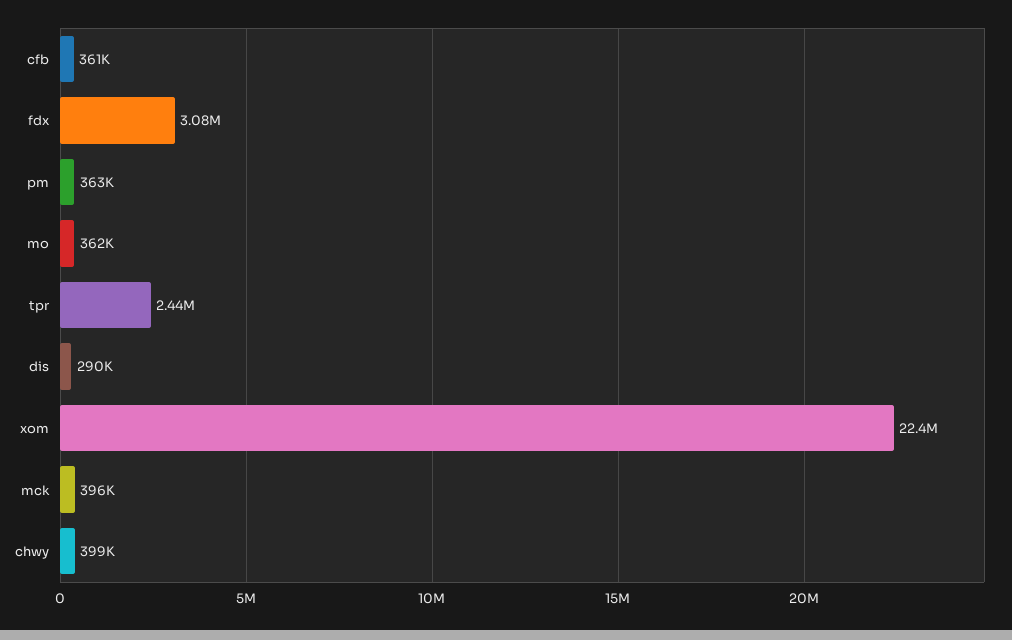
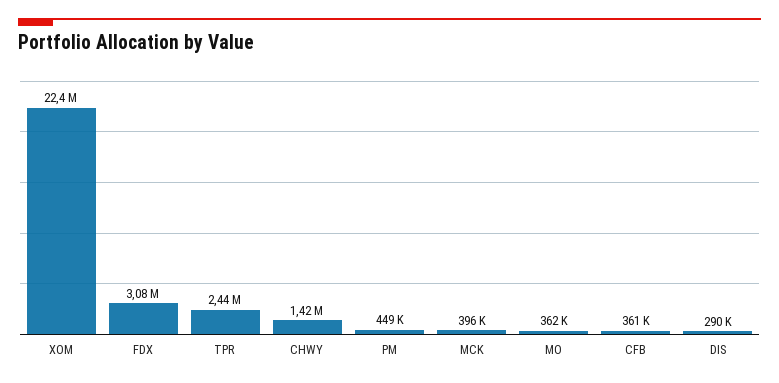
pm: 363000 -> 449000
chwy: 399000 -> 1420000

